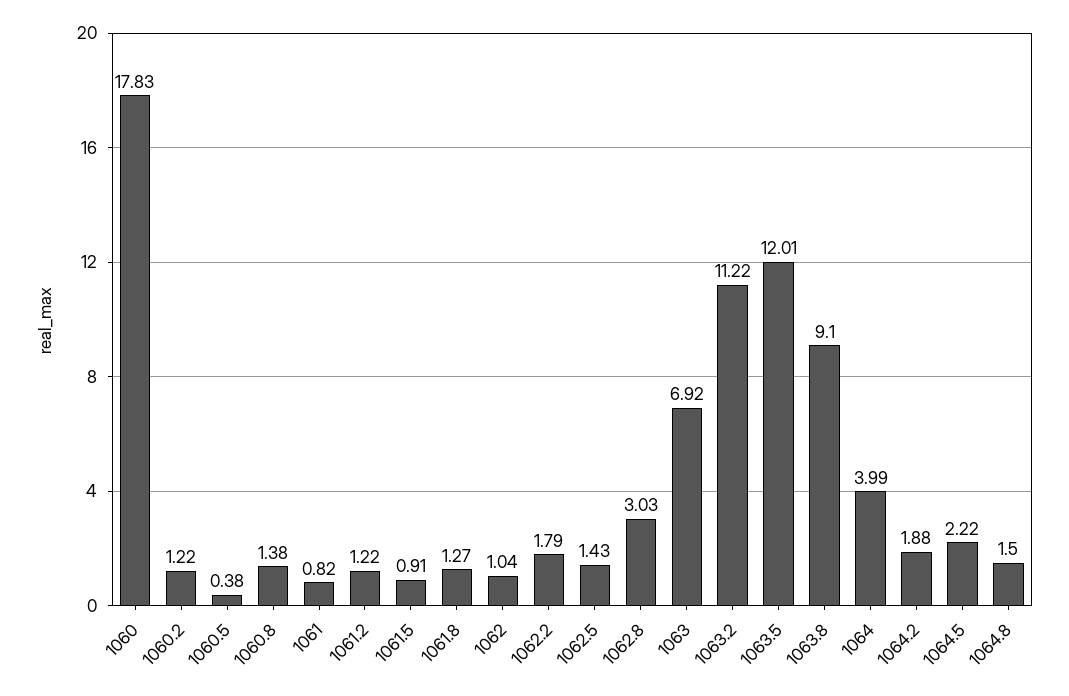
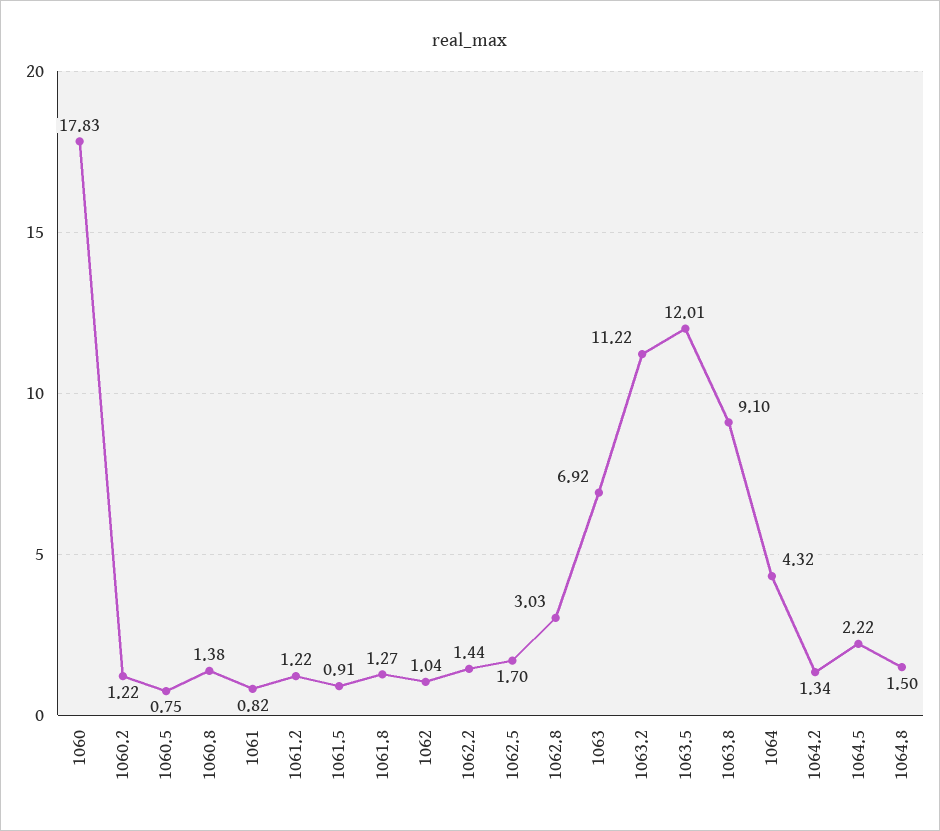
1060.5: 0.38 -> 0.75
1062.2: 1.79 -> 1.44
1062.5: 1.43 -> 1.7
1064: 3.99 -> 4.32
1064.2: 1.88 -> 1.34

